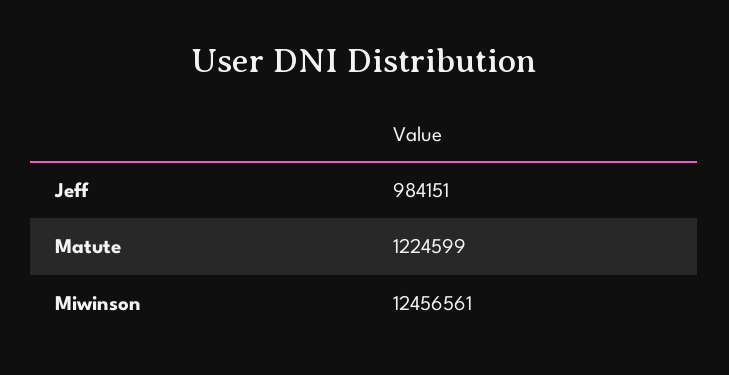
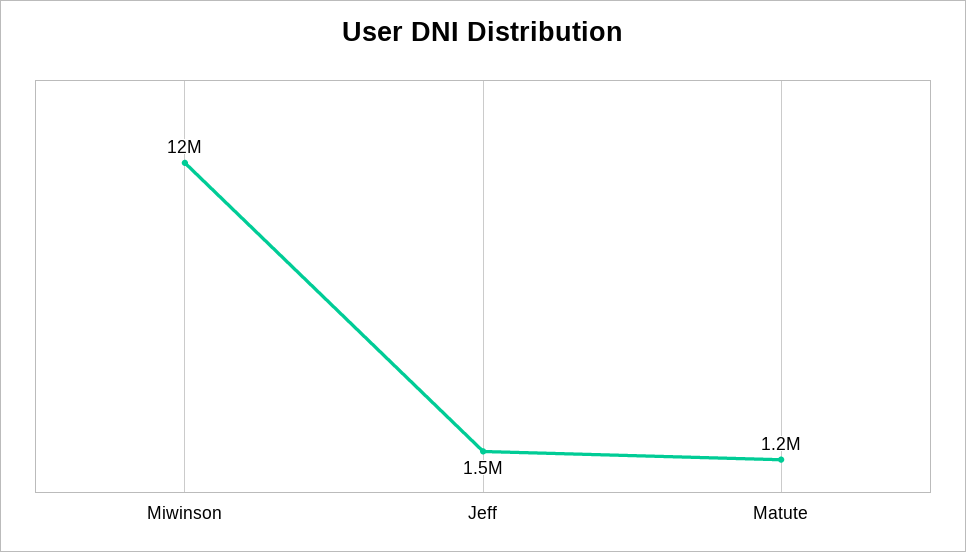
Jeff: 984151 -> 1500000

